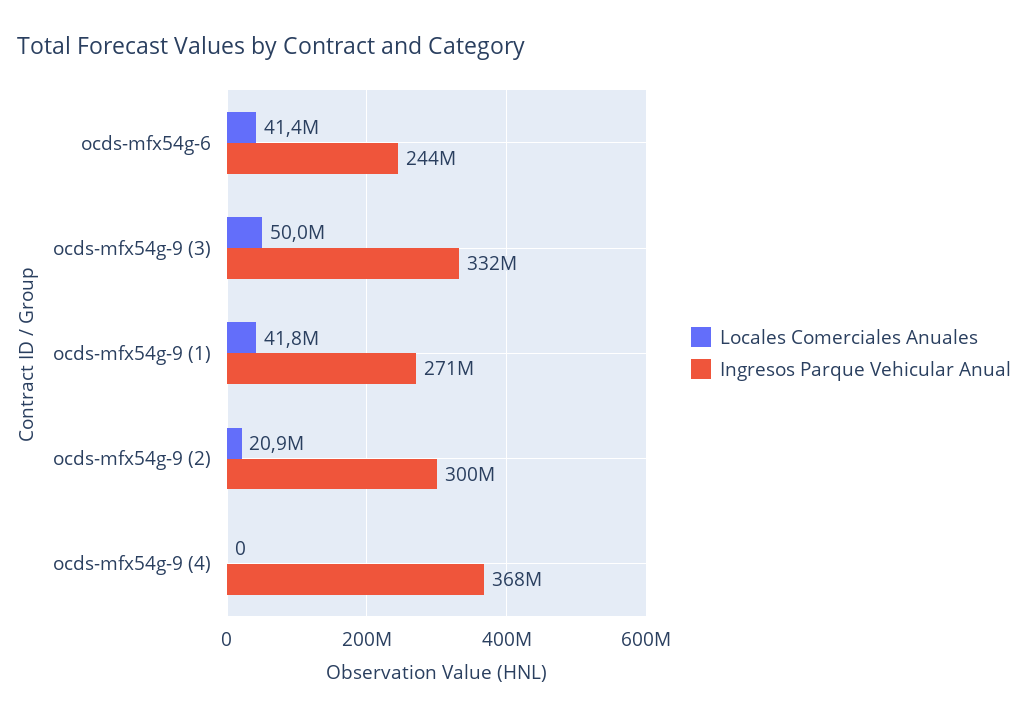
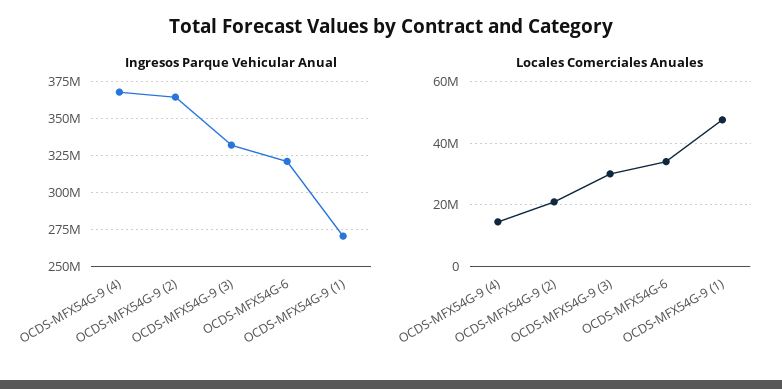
Locales Comerciales Anuales, ocds-mfx54g-6: 41400000 -> 34000000
Ingresos Parque Vehicular Anual, ocds-mfx54g-6: 244000000 -> 320000000
Locales Comerciales Anuales, ocds-mfx54g-9 (3): 50000000 -> 30000000
Locales Comerciales Anuales, ocds-mfx54g-9 (1): 41800000 -> 48000000
Ingresos Parque Vehicular Anual, ocds-mfx54g-9 (2): 300000000 -> 365000000
Locales Comerciales Anuales, ocds-mfx54g-9 (4): 0 -> 14000000

